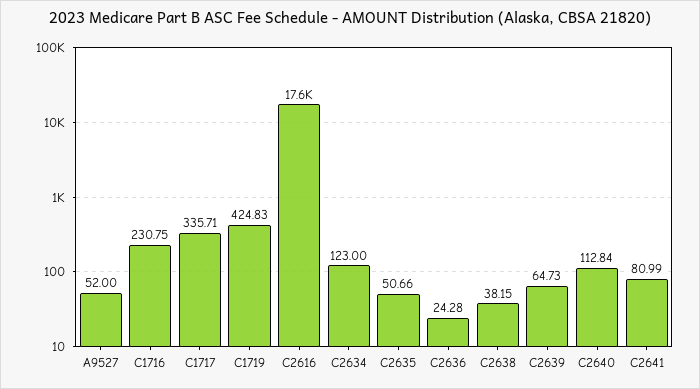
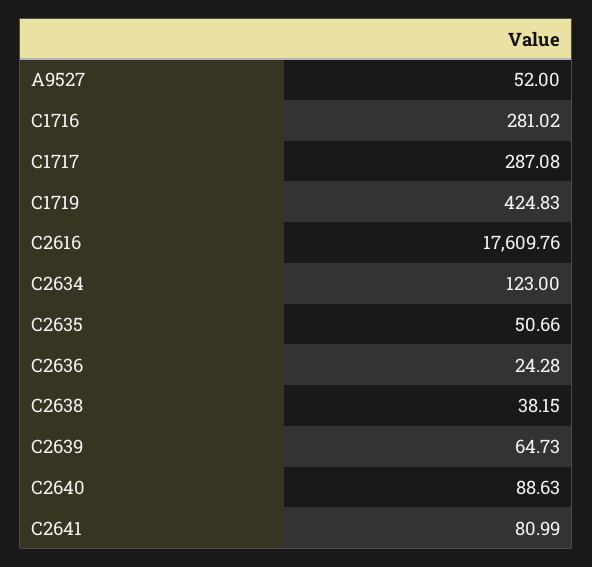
C1716: 230.75 -> 281.02
C1717: 335.71 -> 287.08
C2640: 112.84 -> 88.63

